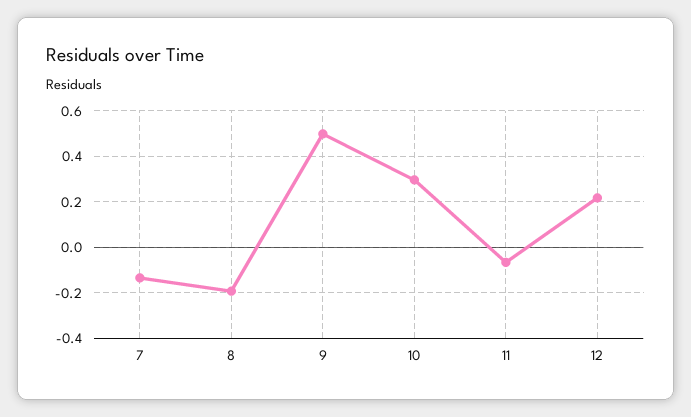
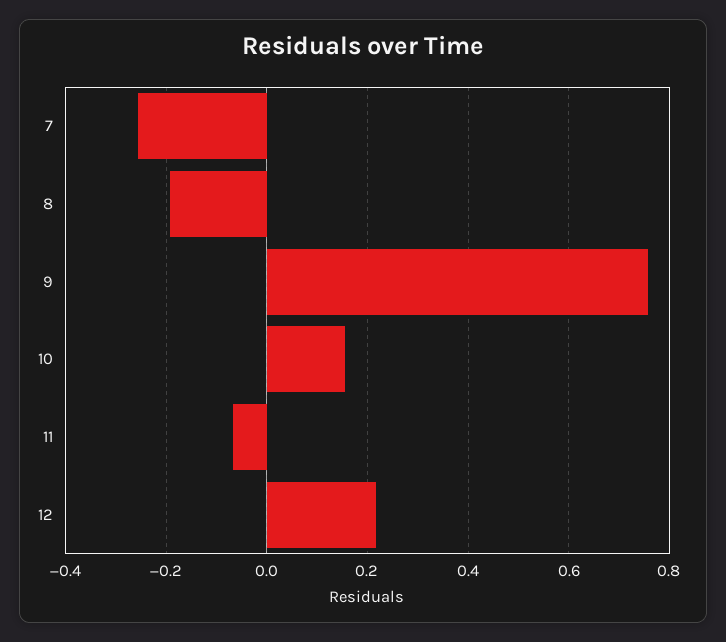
7: -0.15 -> -0.26
9: 0.5 -> 0.76
10: 0.3 -> 0.16

